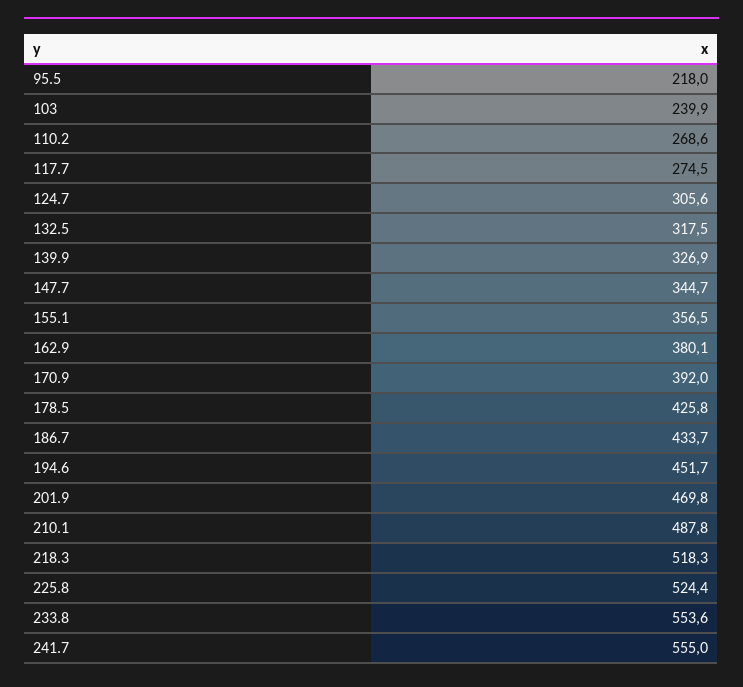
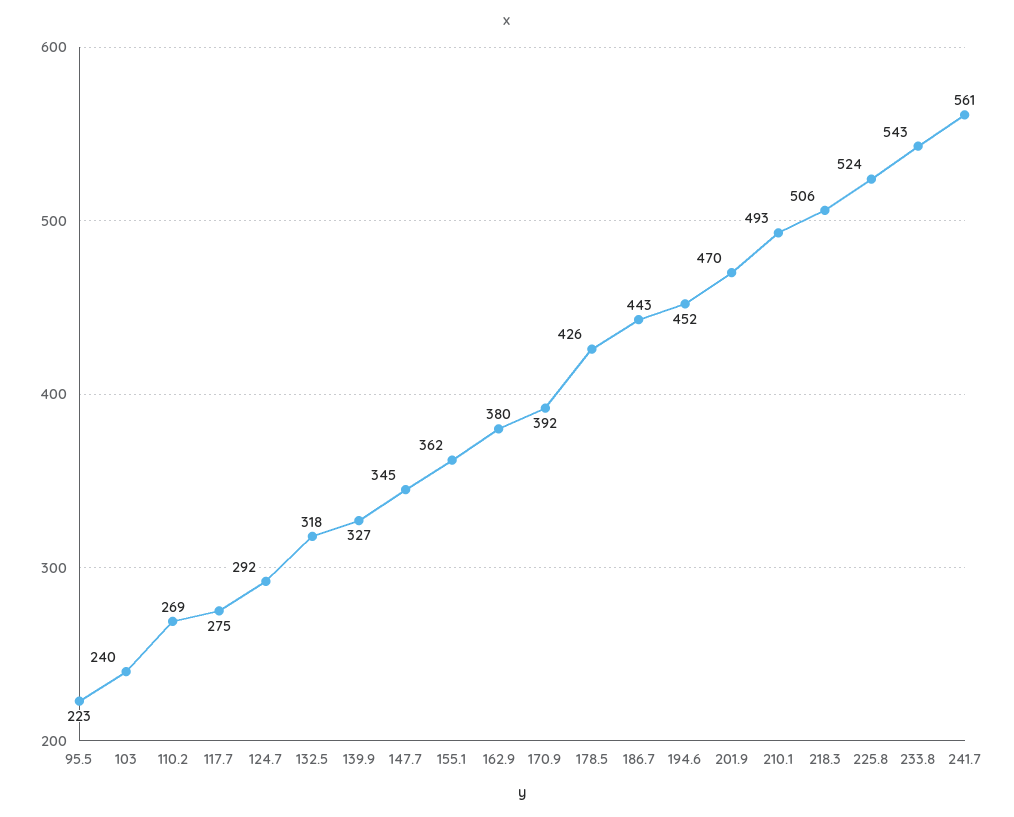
95.5: 218 -> 223
124.7: 305.6 -> 292
155.1: 356.5 -> 362
186.7: 433.7 -> 443
210.1: 487.8 -> 493
218.3: 518.3 -> 506
233.8: 553.6 -> 543
241.7: 555 -> 561

